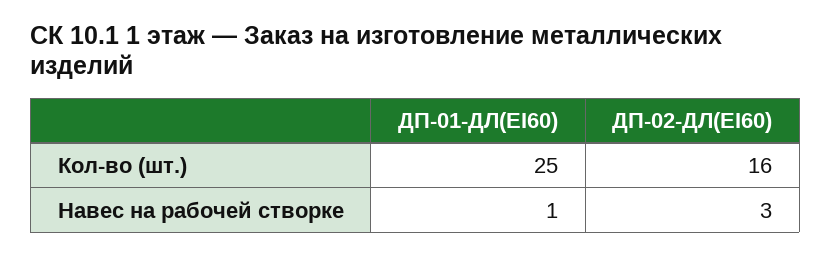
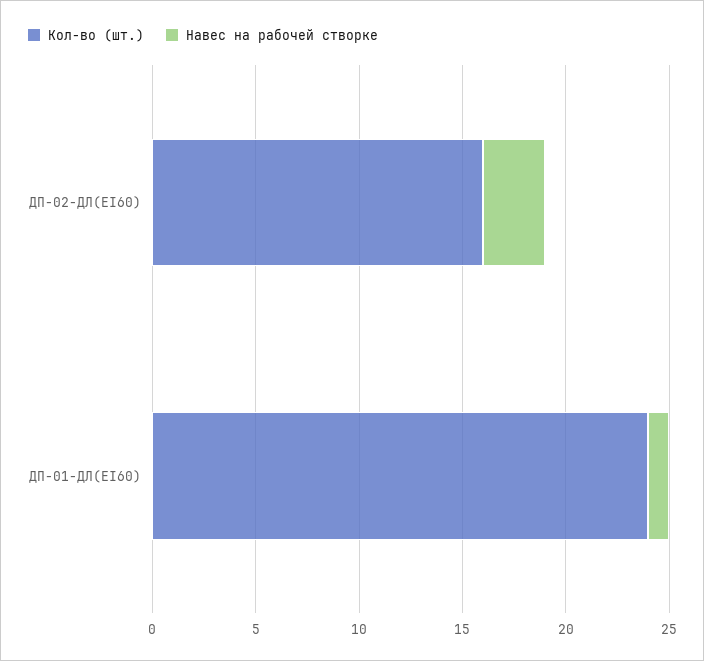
Кол-во (шт.), ДП-01-ДЛ(EI60): 25 -> 24

